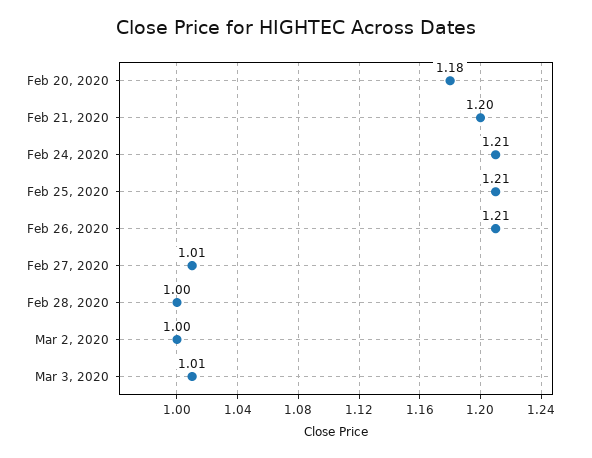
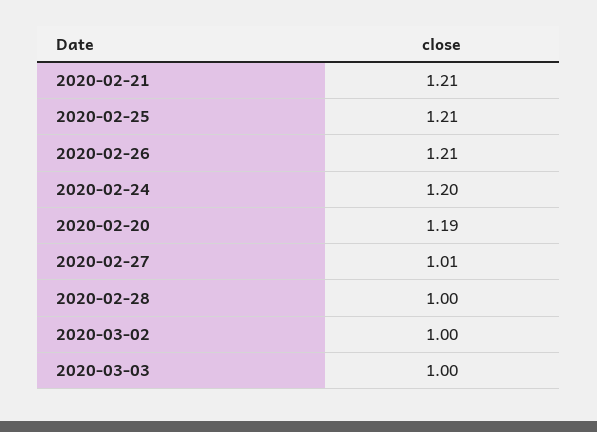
Feb 20, 2020: 1.18 -> 1.19
Feb 21, 2020: 1.2 -> 1.21
Feb 24, 2020: 1.21 -> 1.2
Mar 3, 2020: 1.01 -> 1

